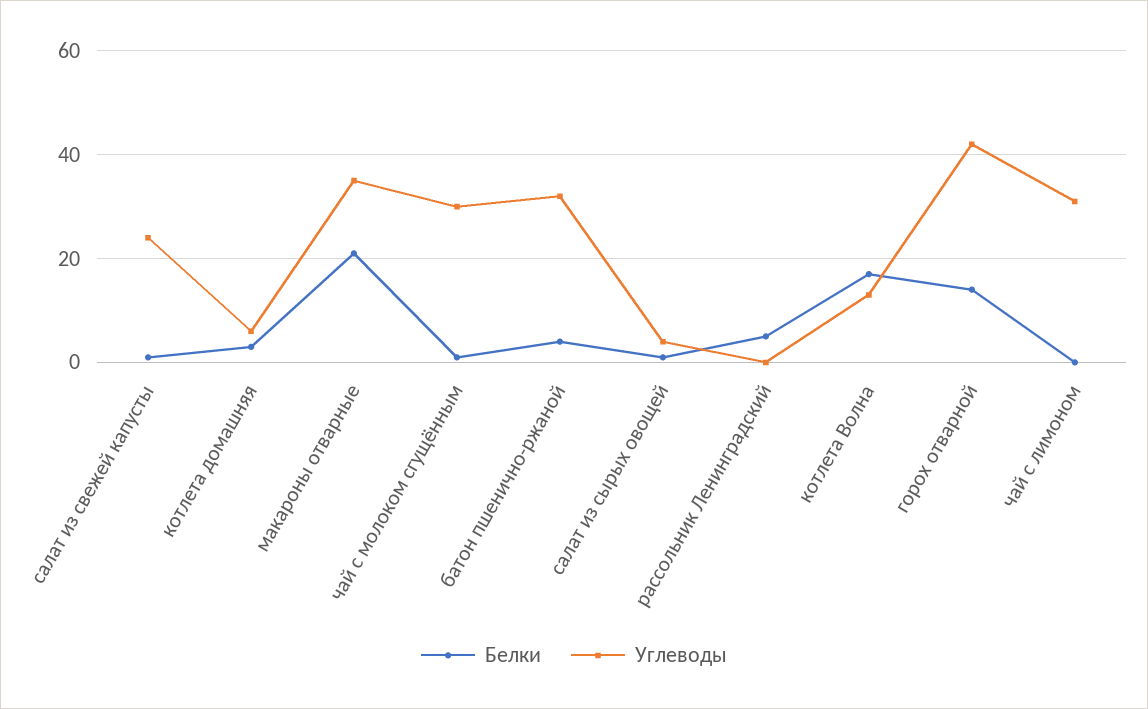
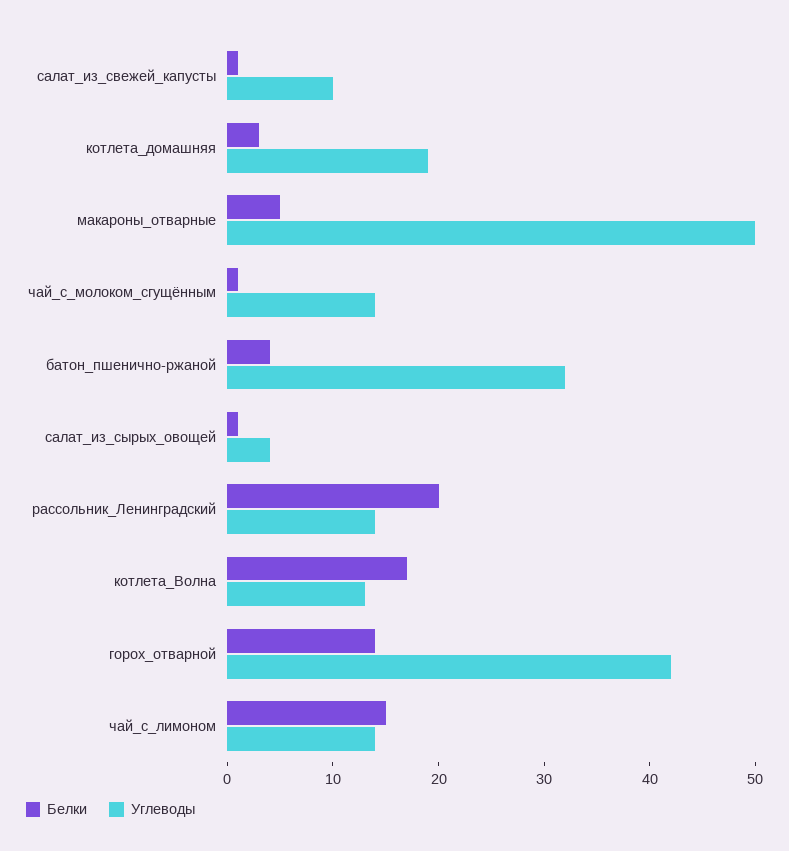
Углеводы, салат из свежей капусты: 25 -> 10
Углеводы, котлета домашняя: 5 -> 19
Белки, макароны отварные: 20 -> 5
Углеводы, макароны отварные: 35 -> 50
Углеводы, чай с молоком сгущённым: 30 -> 14
Белки, рассольник Ленинградский: 5 -> 20
Углеводы, рассольник Ленинградский: 0 -> 14
Белки, чай с лимоном: 0 -> 15
Углеводы, чай с лимоном: 30 -> 14

